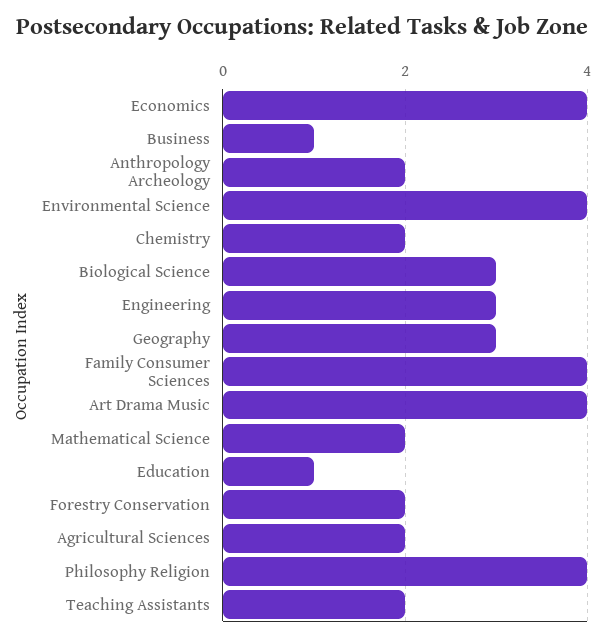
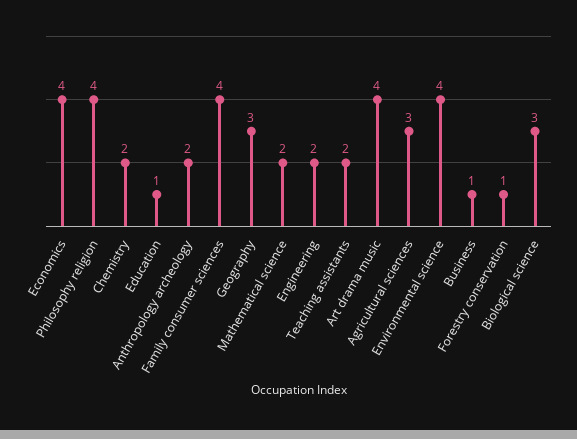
Engineering: 3 -> 2
Forestry Conservation: 2 -> 1
Agricultural Sciences: 2 -> 3

